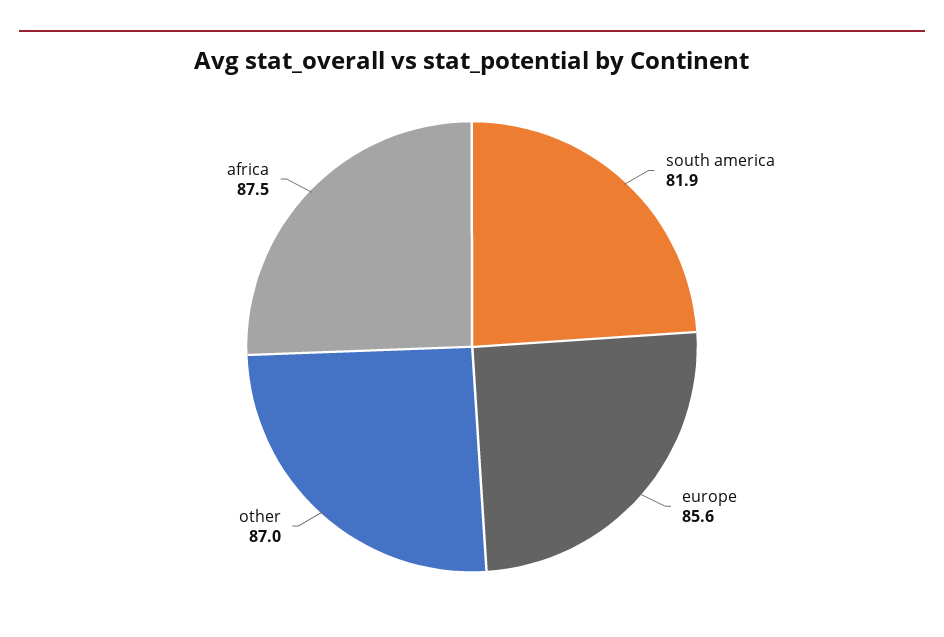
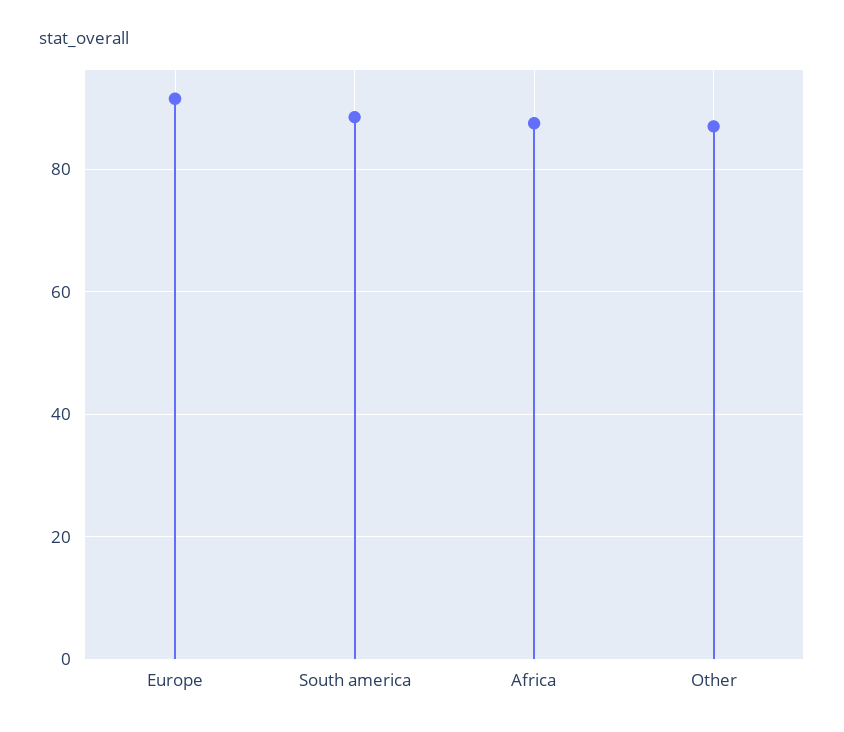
south america: 81.9 -> 88
europe: 85.6 -> 92

